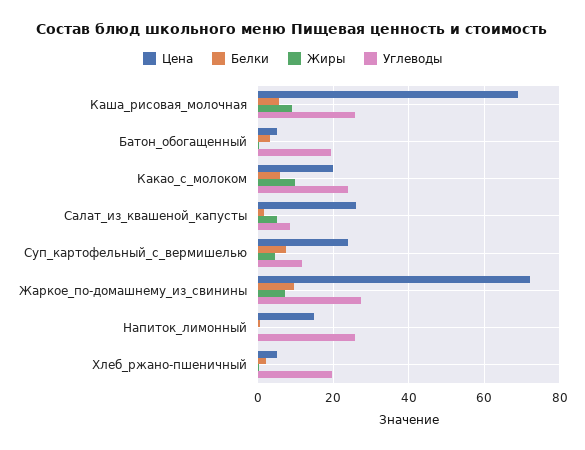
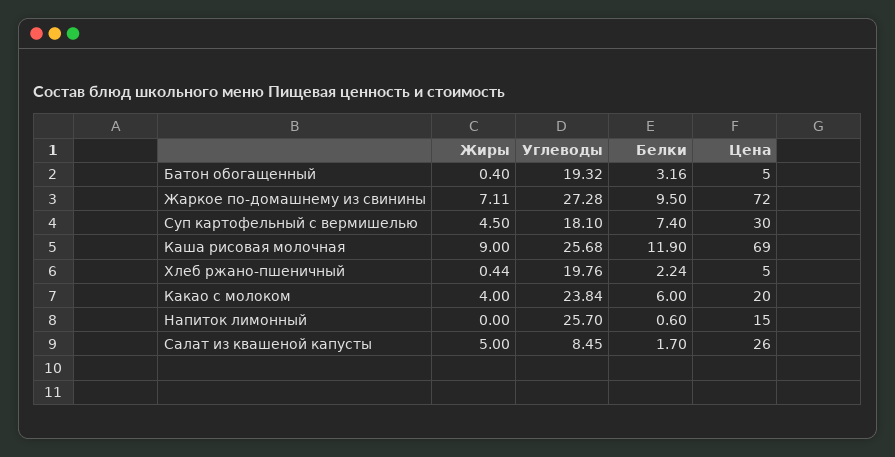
Белки, Каша_рисовая_молочная: 6 -> 11.9
Жиры, Какао_с_молоком: 10 -> 4
Цена, Суп_картофельный_с_вермишелью: 24 -> 30
Углеводы, Суп_картофельный_с_вермишелью: 12 -> 18.1

